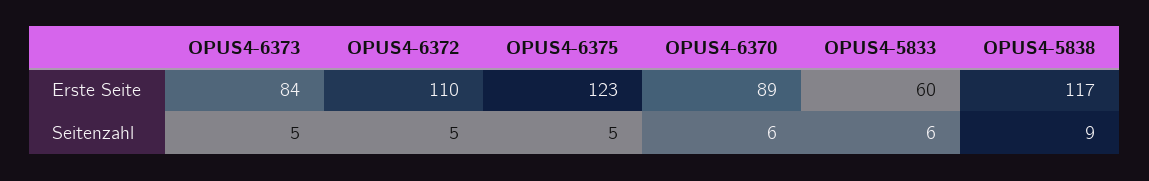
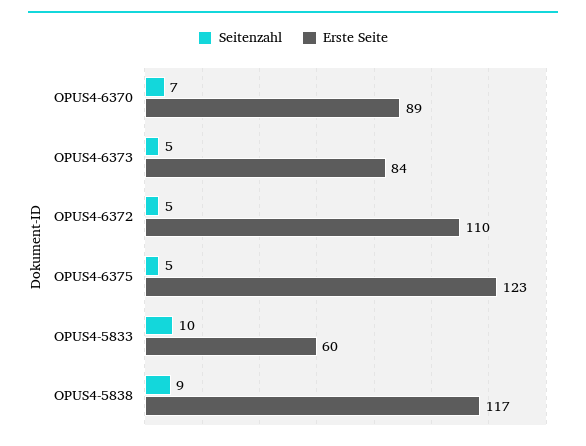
Seitenzahl, OPUS4-6370: 6 -> 7
Seitenzahl, OPUS4-5833: 6 -> 10

